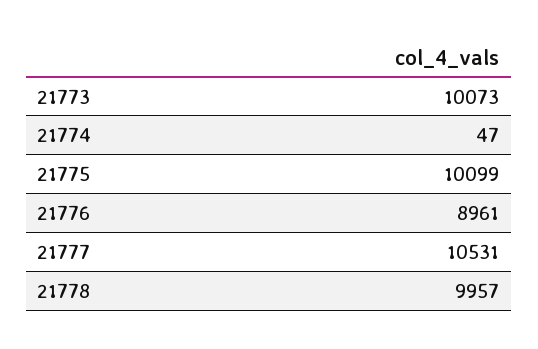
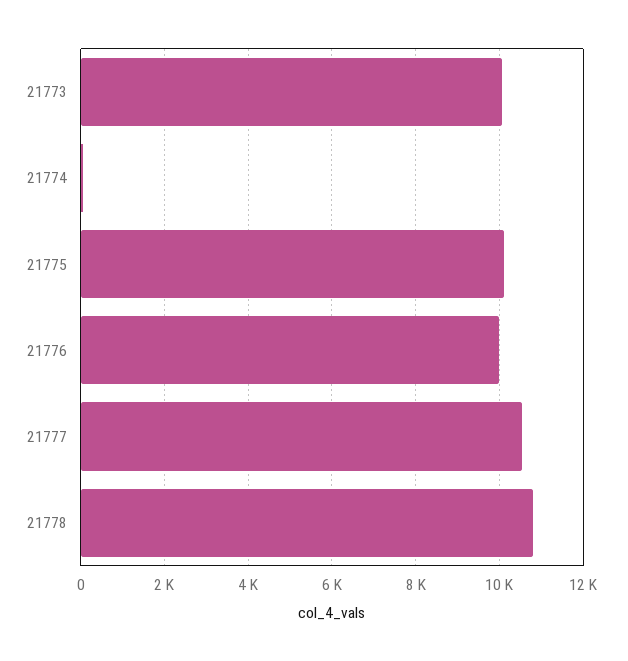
21776: 8961 -> 10000
21778: 9957 -> 10800

